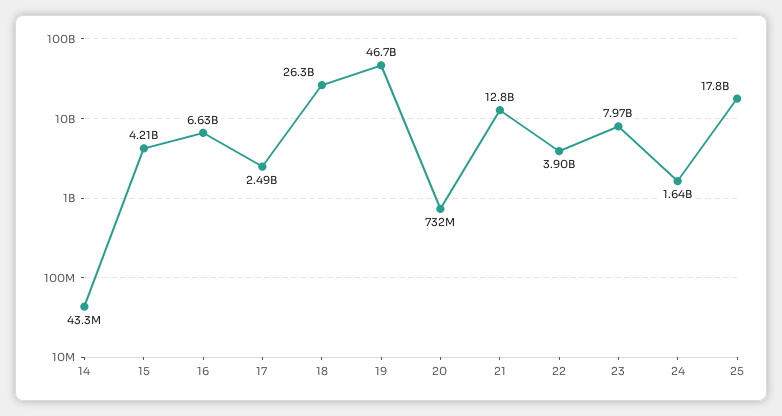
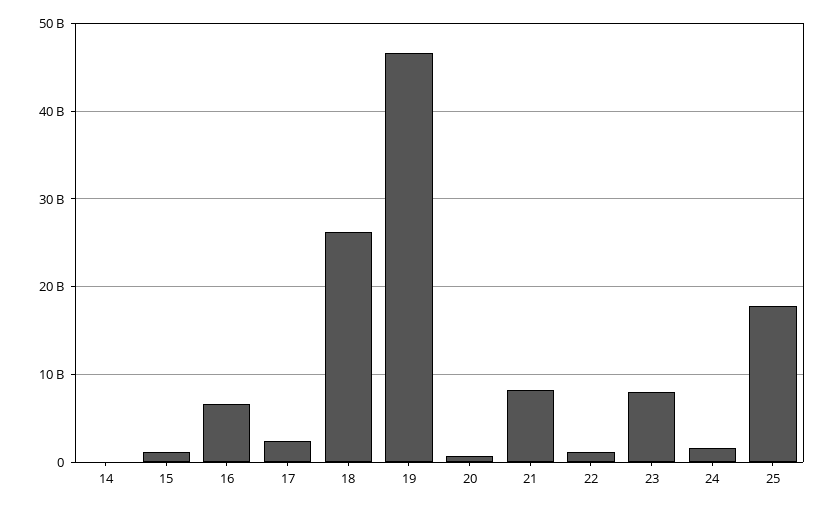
15: 4210000000 -> 1000000000
21: 12800000000 -> 8000000000
22: 3900000000 -> 1000000000

